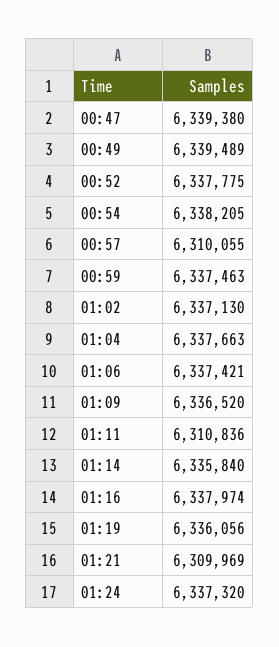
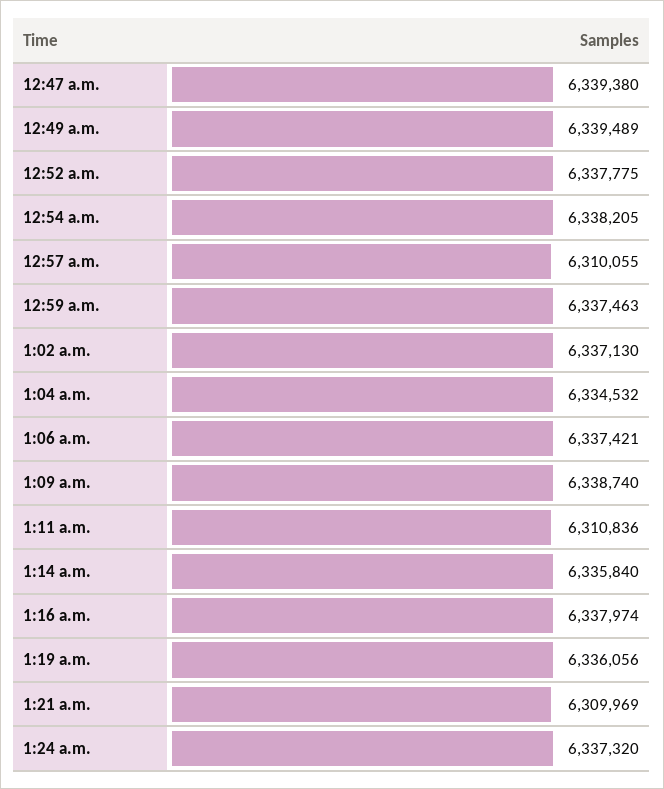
01:04: 6337663 -> 6334532
01:09: 6336520 -> 6338740

